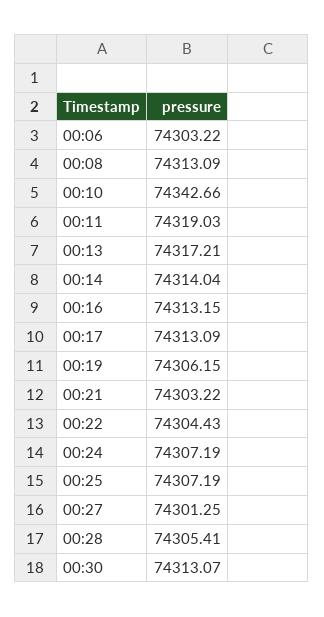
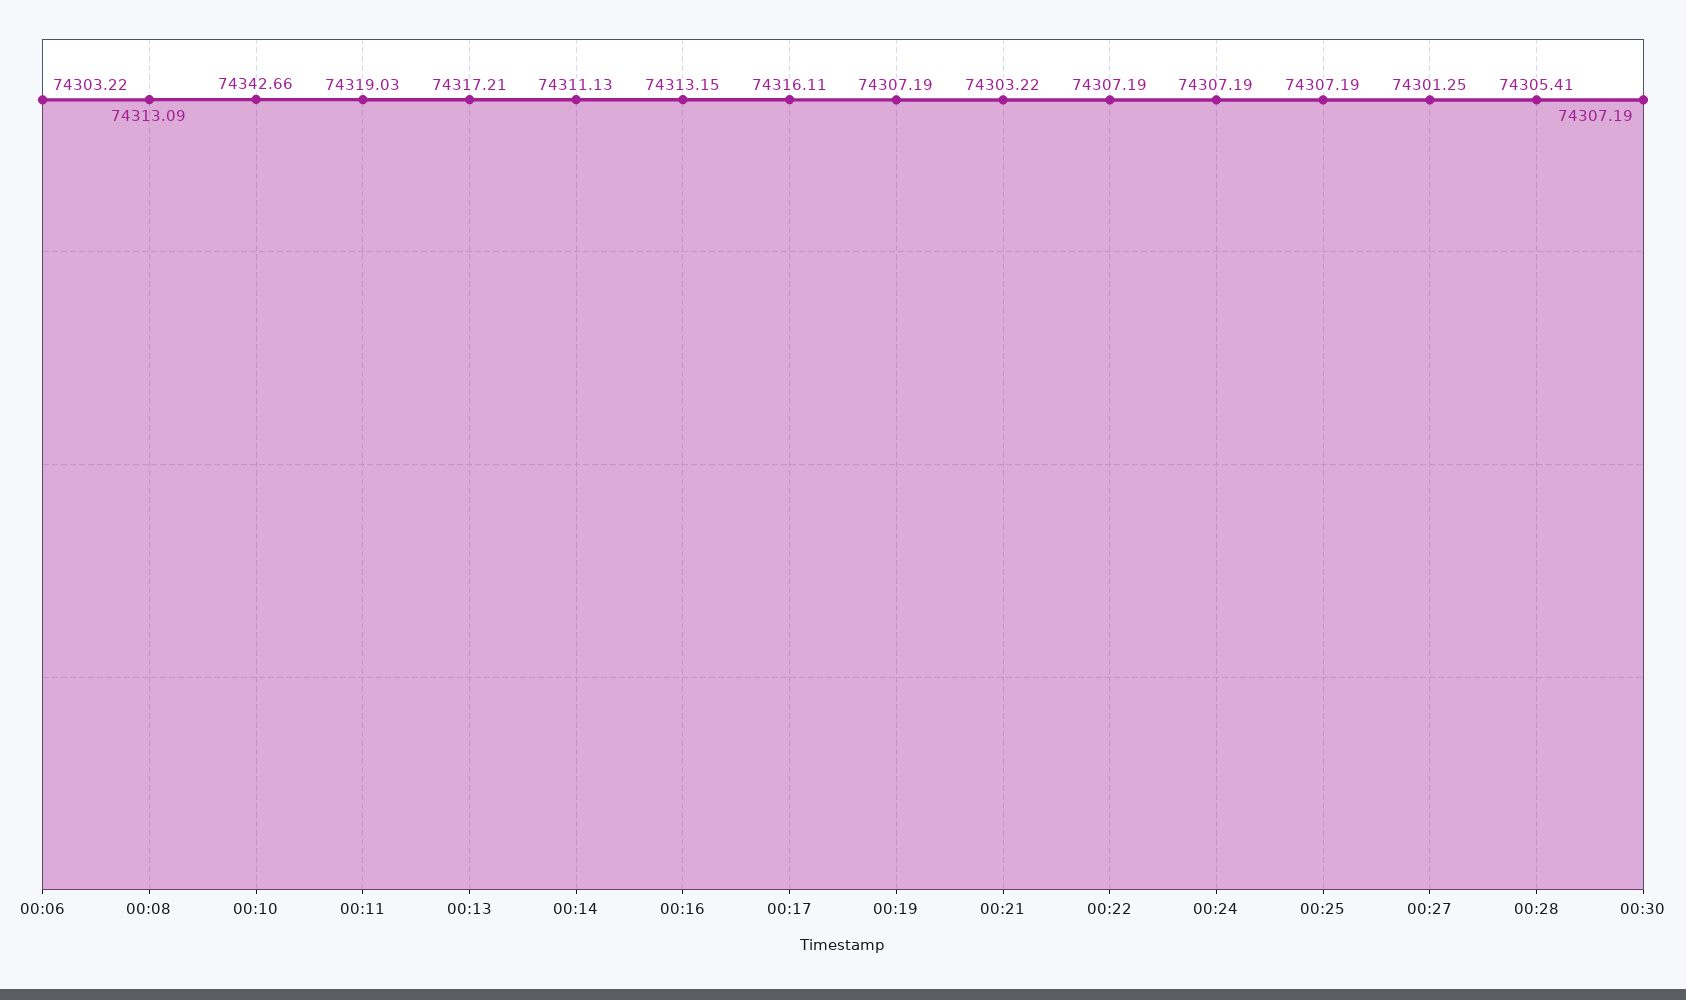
00:14: 74314.04 -> 74311.13
00:17: 74313.09 -> 74316.11
00:19: 74306.15 -> 74307.19
00:22: 74304.43 -> 74307.19
00:30: 74313.07 -> 74307.19

